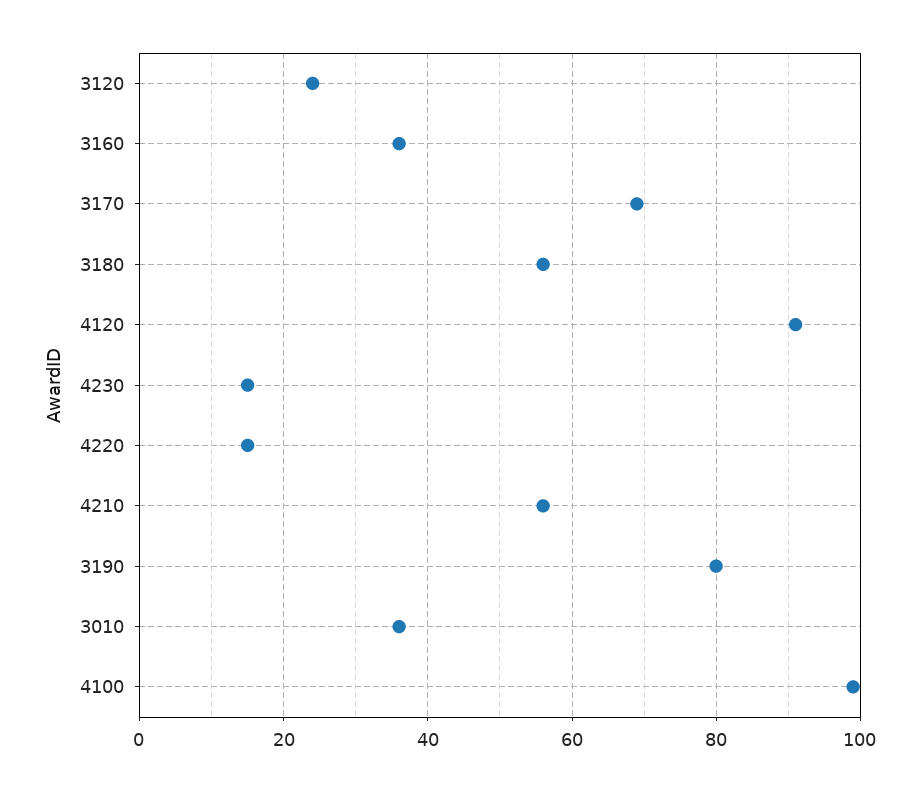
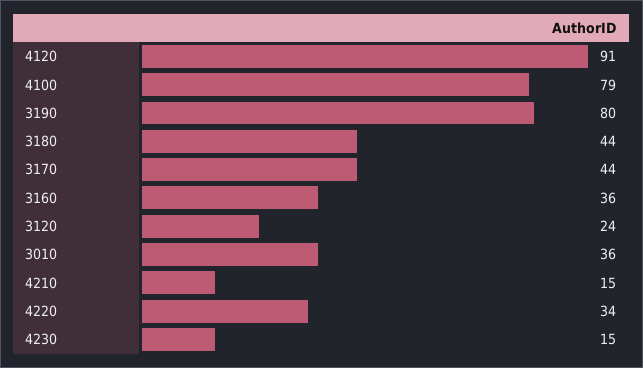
3170: 70 -> 44
3180: 55 -> 44
4220: 15 -> 34
4210: 55 -> 15
4100: 100 -> 79

